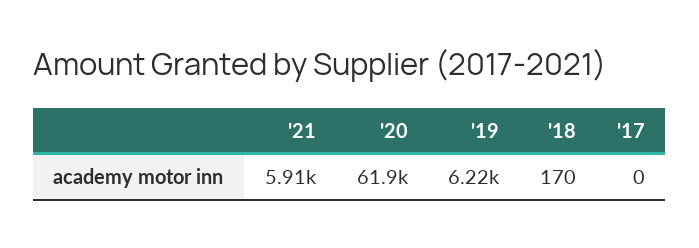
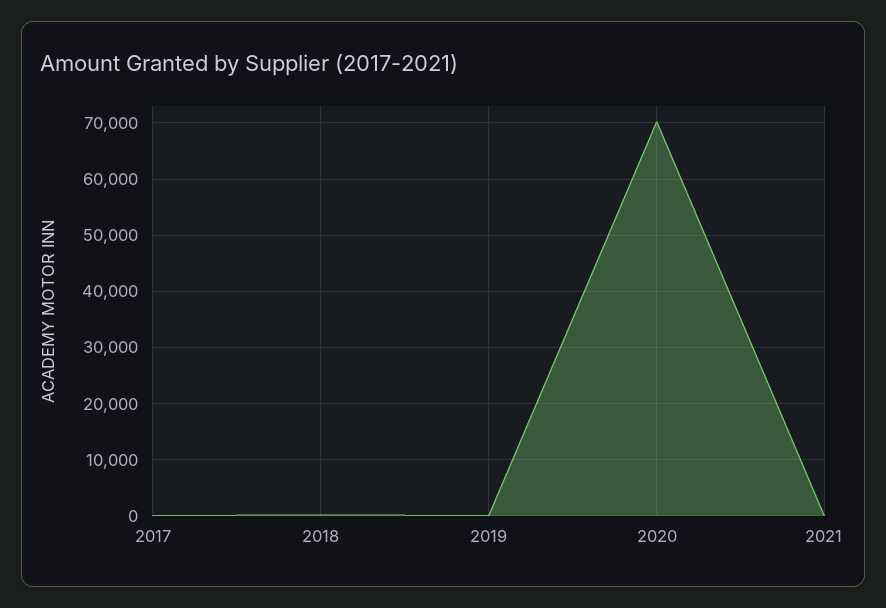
'21: 5910 -> 0
'20: 61900 -> 70000
'19: 6220 -> 0

